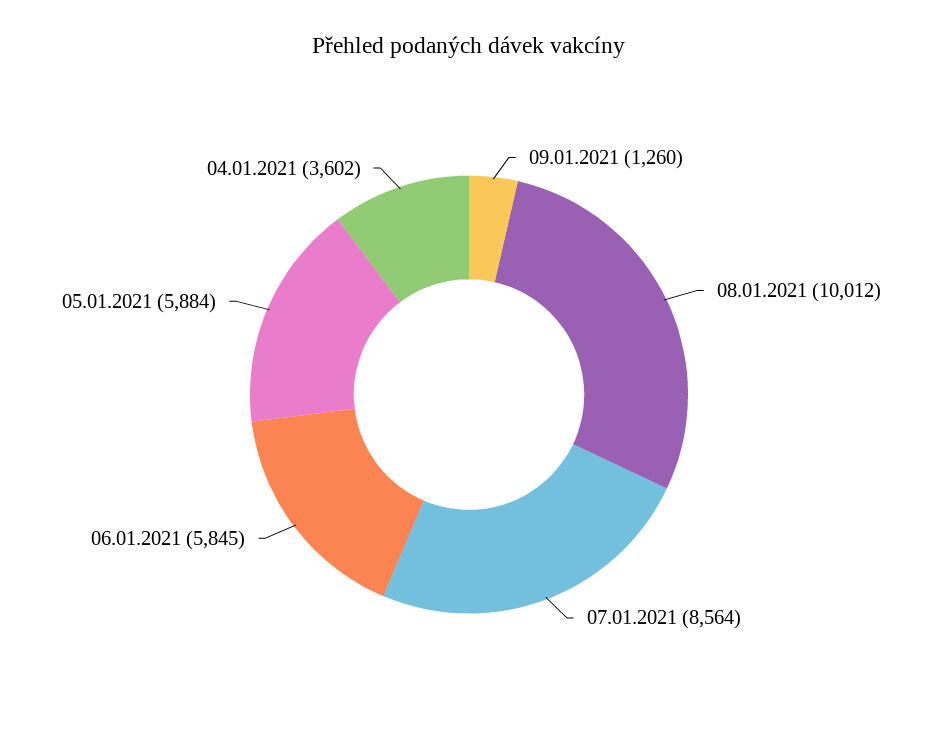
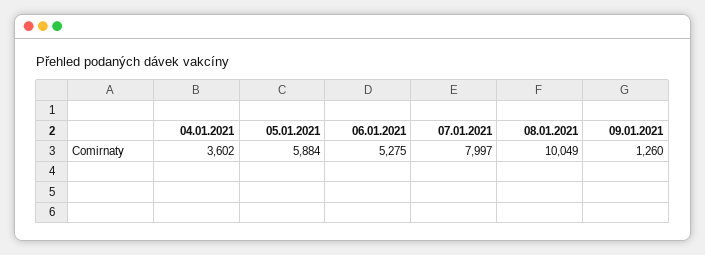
08.01.2021: 10012 -> 10049
07.01.2021: 8564 -> 7997
06.01.2021: 5845 -> 5275

